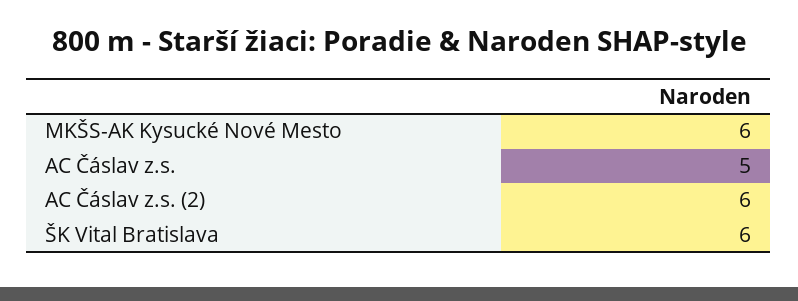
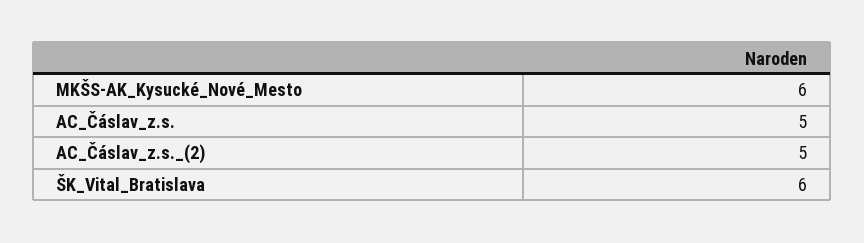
AC Čáslav z.s. (2): 6 -> 5

